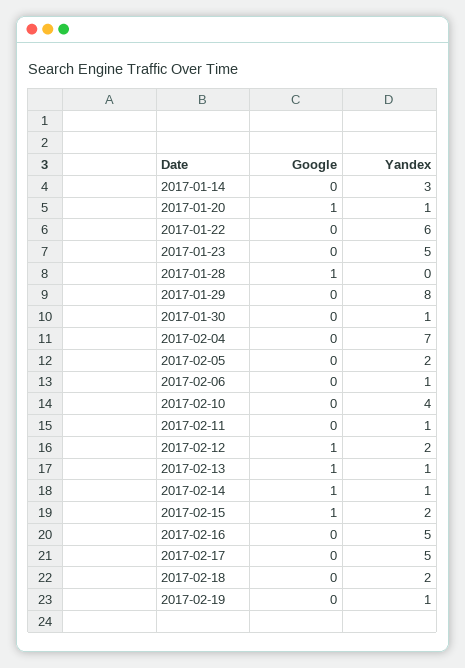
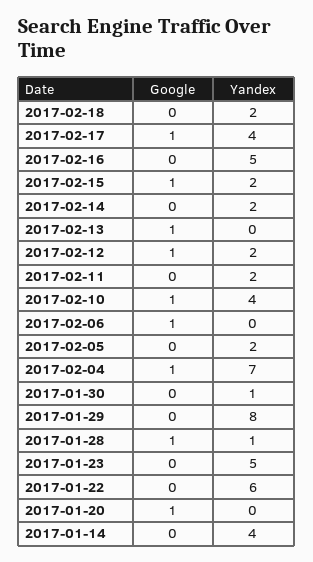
Yandex, 2017-01-14: 3 -> 4
Yandex, 2017-01-20: 1 -> 0
Yandex, 2017-01-28: 0 -> 1
Google, 2017-02-04: 0 -> 1
Google, 2017-02-06: 0 -> 1
Yandex, 2017-02-06: 1 -> 0
Google, 2017-02-10: 0 -> 1
Yandex, 2017-02-11: 1 -> 2
Yandex, 2017-02-13: 1 -> 0
Google, 2017-02-14: 1 -> 0
Yandex, 2017-02-14: 1 -> 2
Google, 2017-02-17: 0 -> 1
Yandex, 2017-02-17: 5 -> 4
Google, 2017-02-19: 0 -> none
Yandex, 2017-02-19: 1 -> none

